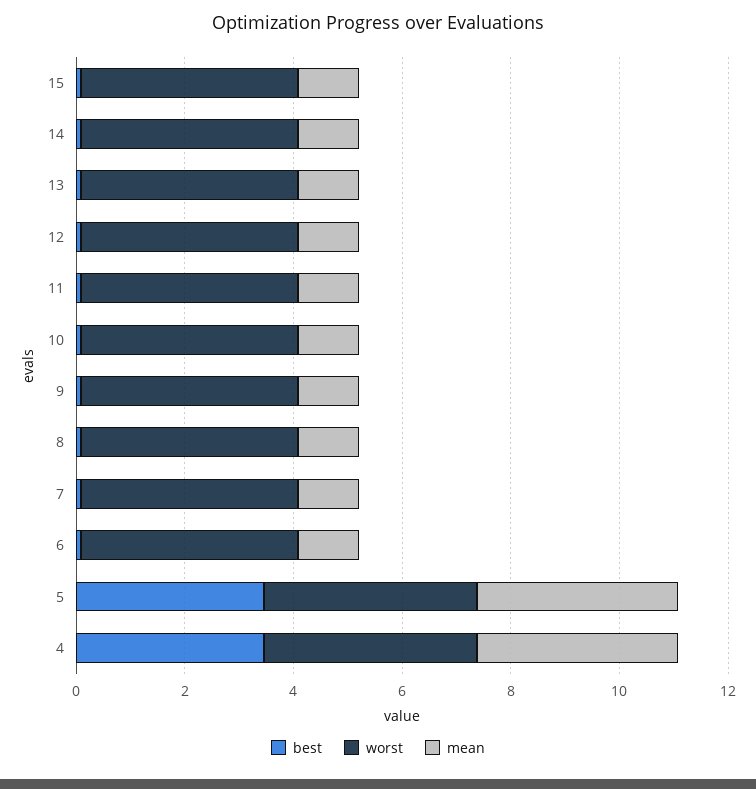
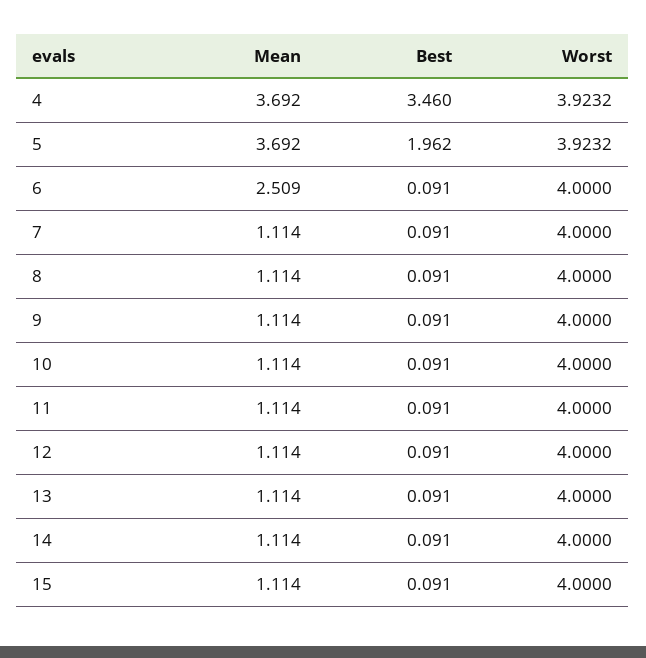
mean, 6: 1 -> 2.509
best, 5: 3.5 -> 1.962

